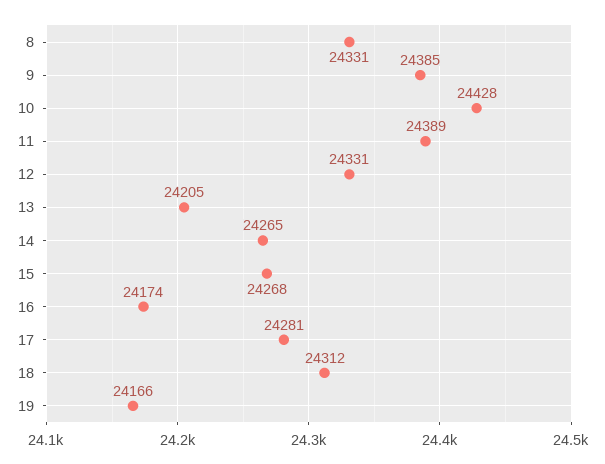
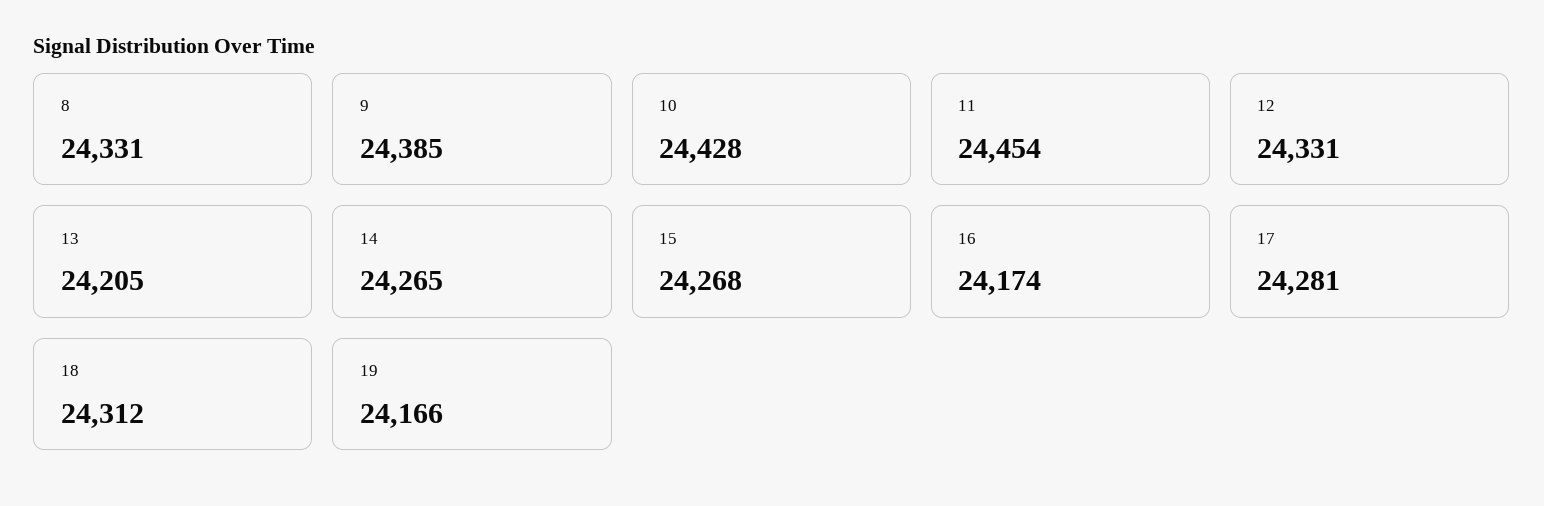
11: 24389 -> 24454

